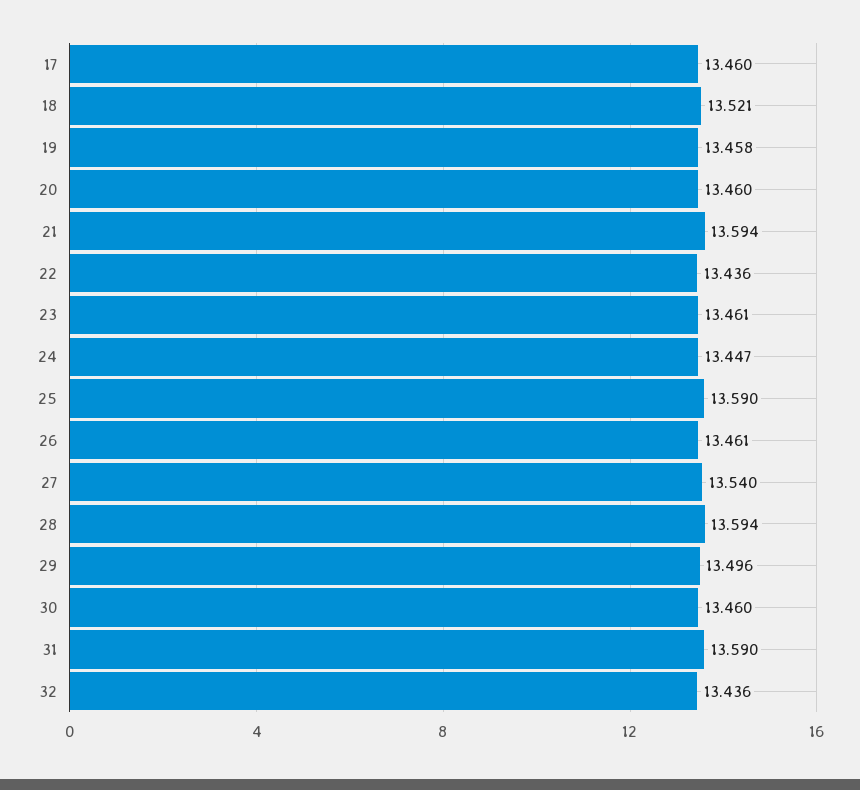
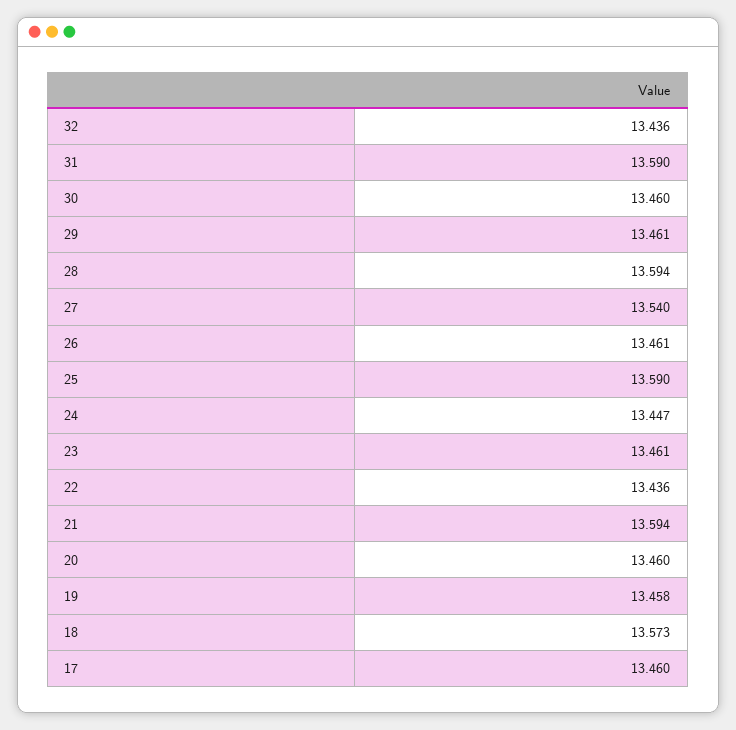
18: 13.521 -> 13.573
29: 13.496 -> 13.461

